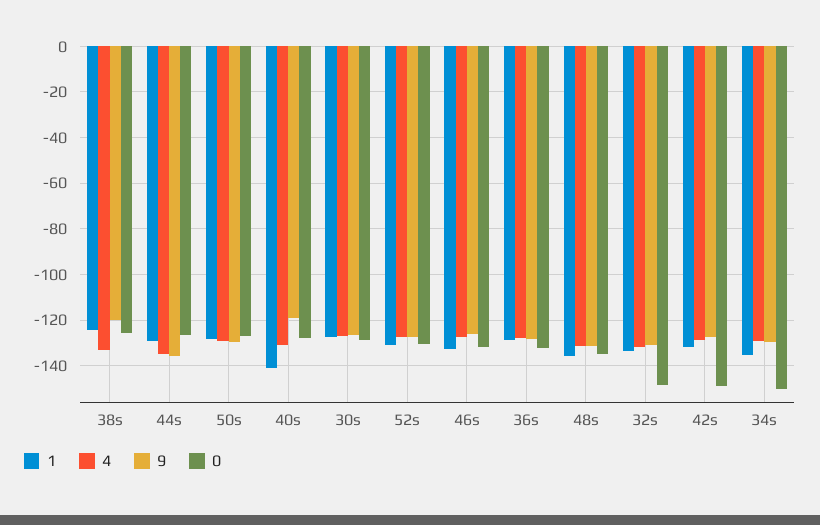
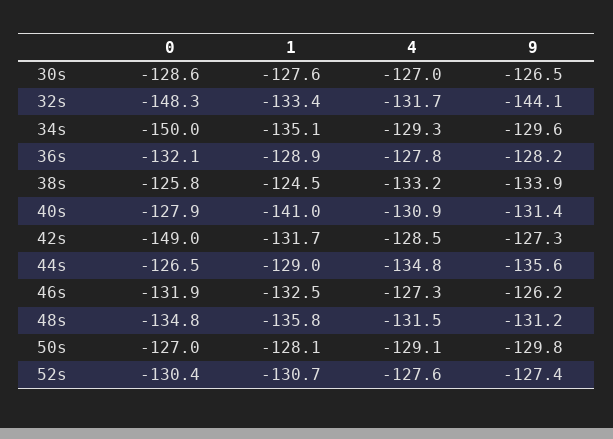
9, 38s: -120 -> -133.9
9, 40s: -120 -> -131.4
9, 32s: -130 -> -144.1

